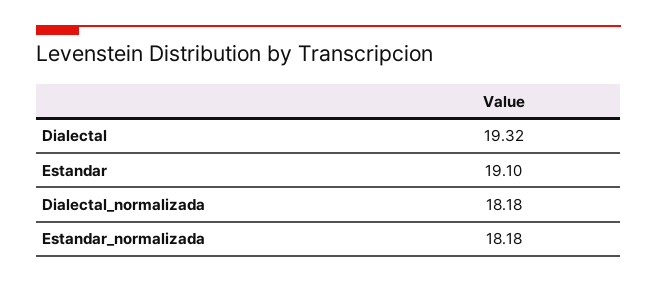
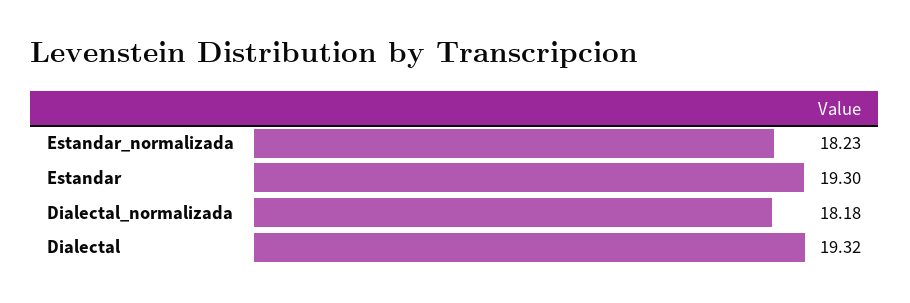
Estandar: 19.1 -> 19.3
Estandar_normalizada: 18.18 -> 18.23

